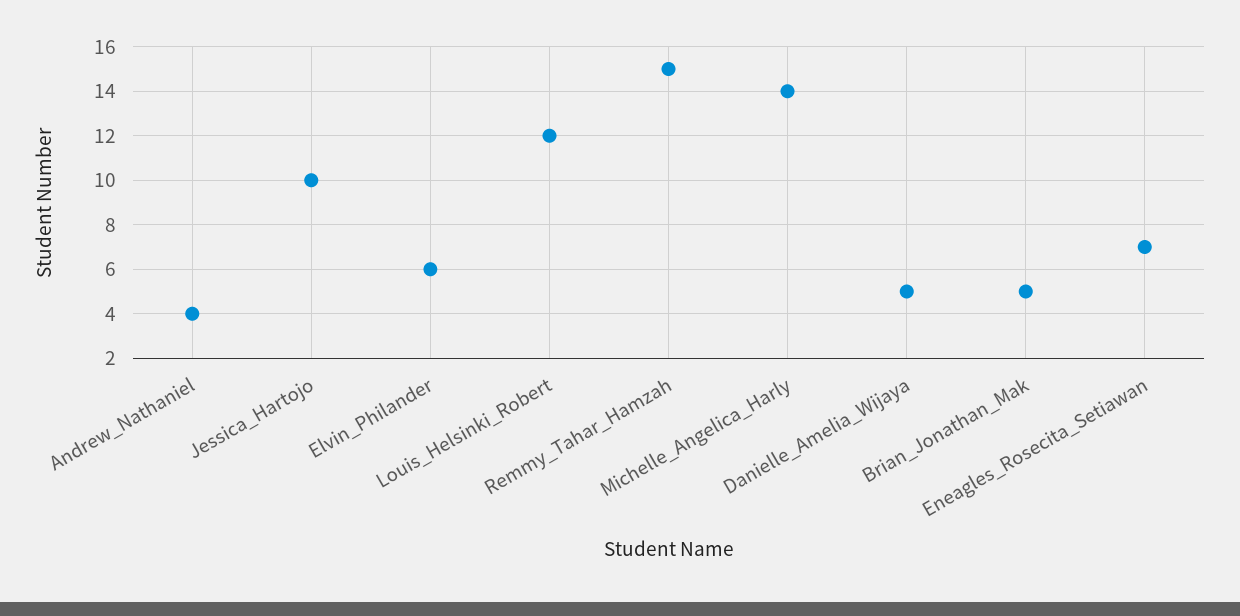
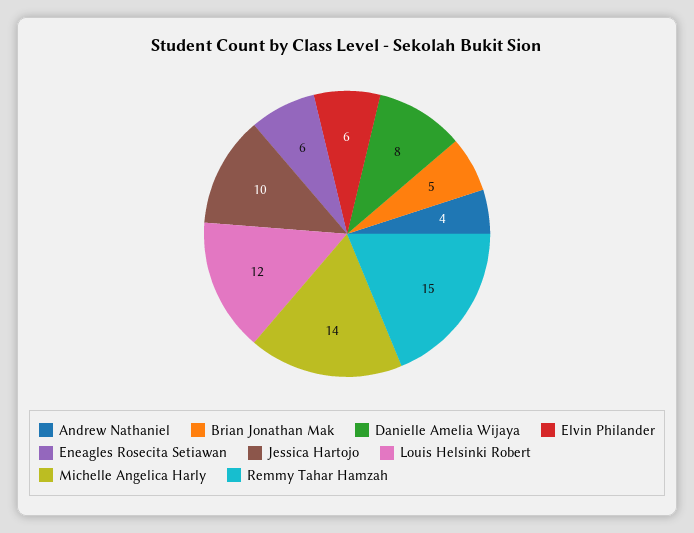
Danielle_Amelia_Wijaya: 5 -> 8
Eneagles_Rosecita_Setiawan: 7 -> 6

